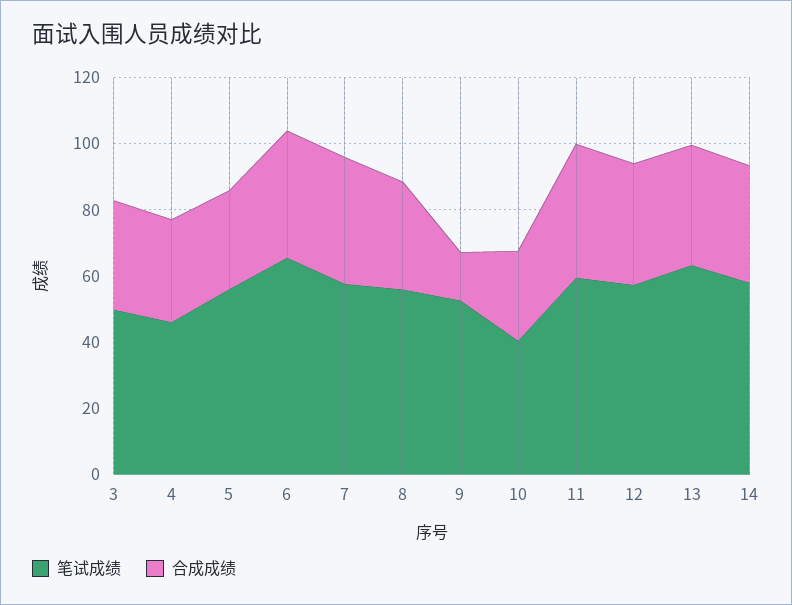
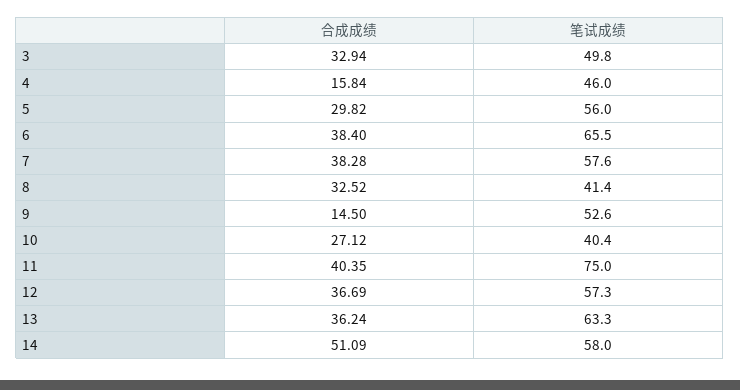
合成成绩, 4: 30 -> 15.84
笔试成绩, 8: 55 -> 41.4
笔试成绩, 11: 60 -> 75
合成成绩, 14: 35 -> 51.09

